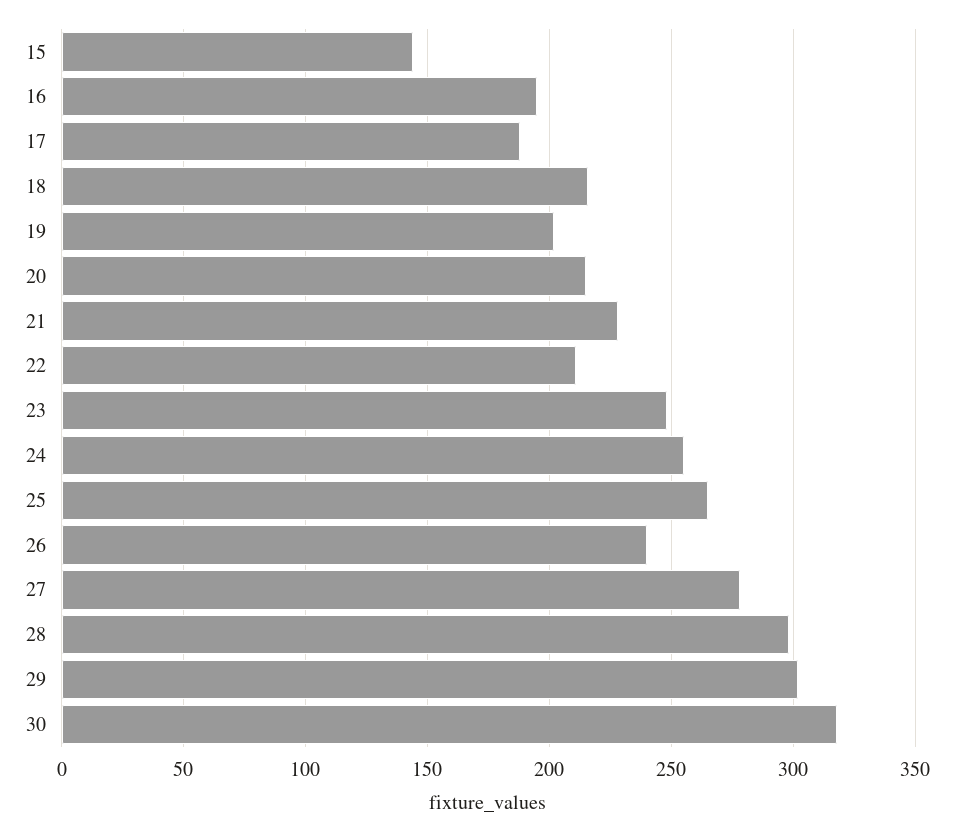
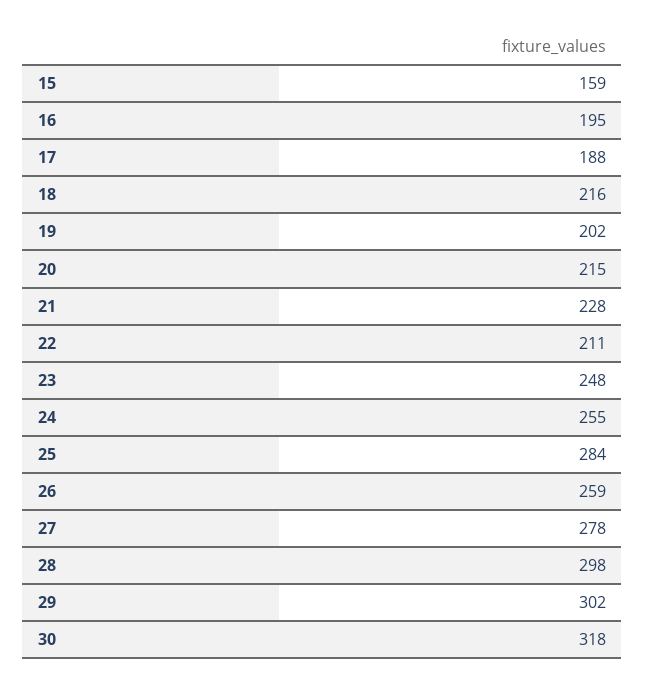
15: 145 -> 159
25: 265 -> 284
26: 240 -> 259

